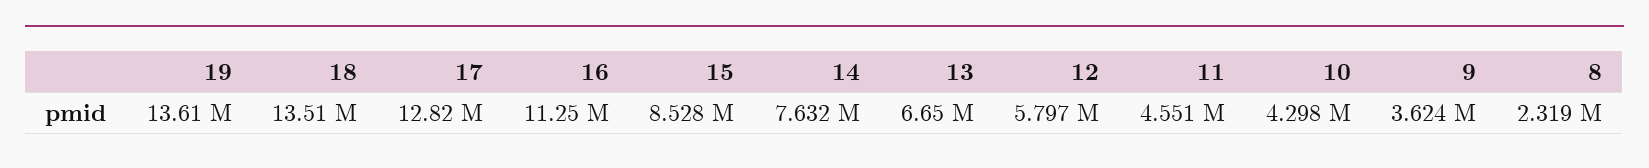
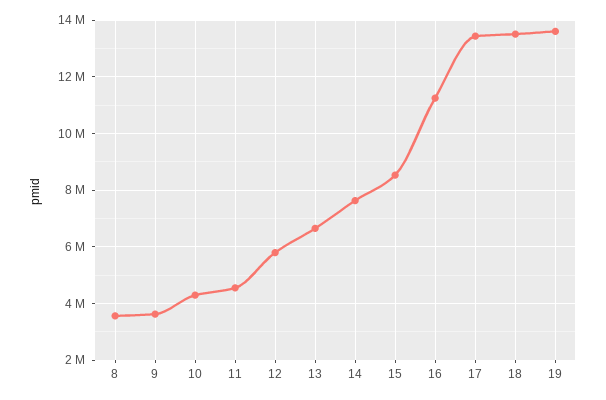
17: 12820000 -> 13500000
8: 2319000 -> 3500000

